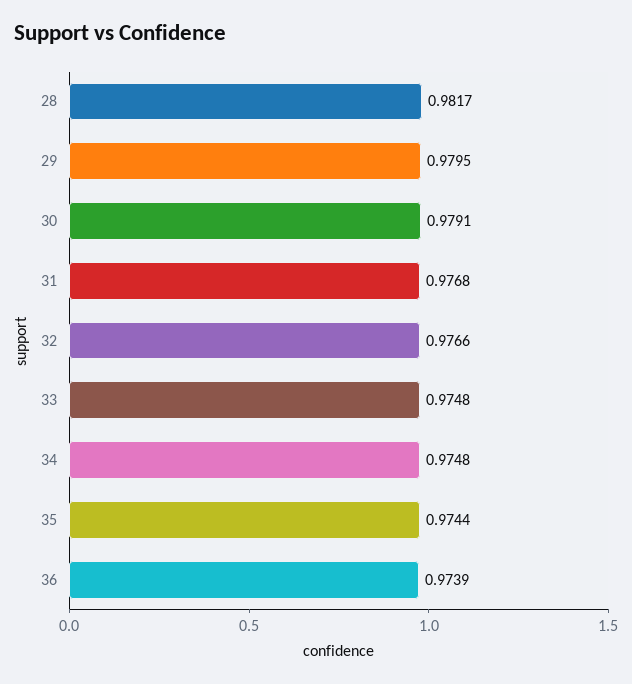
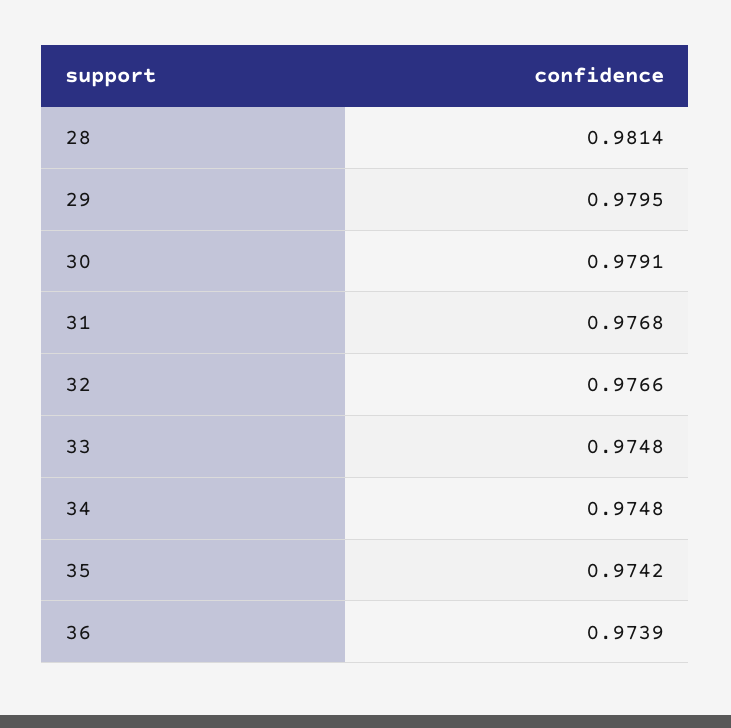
28: 0.9817 -> 0.9814
35: 0.9744 -> 0.9742

